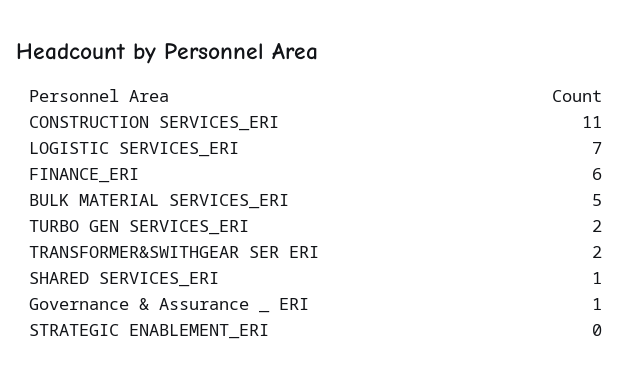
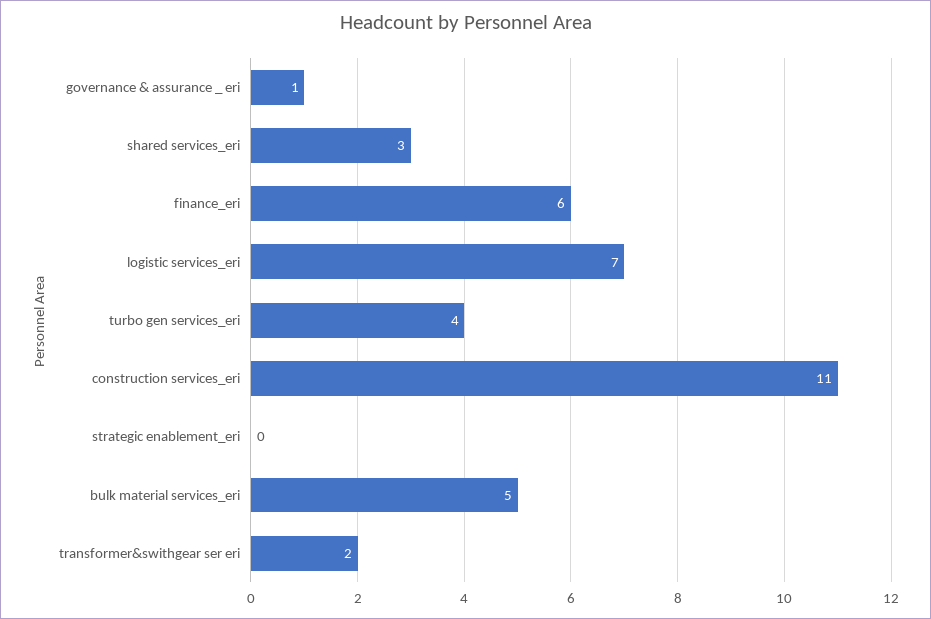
TURBO GEN SERVICES_ERI: 2 -> 4
SHARED SERVICES_ERI: 1 -> 3

